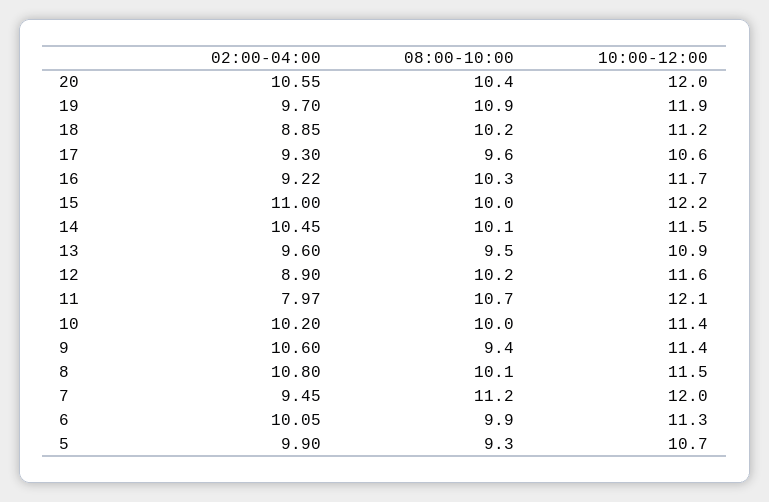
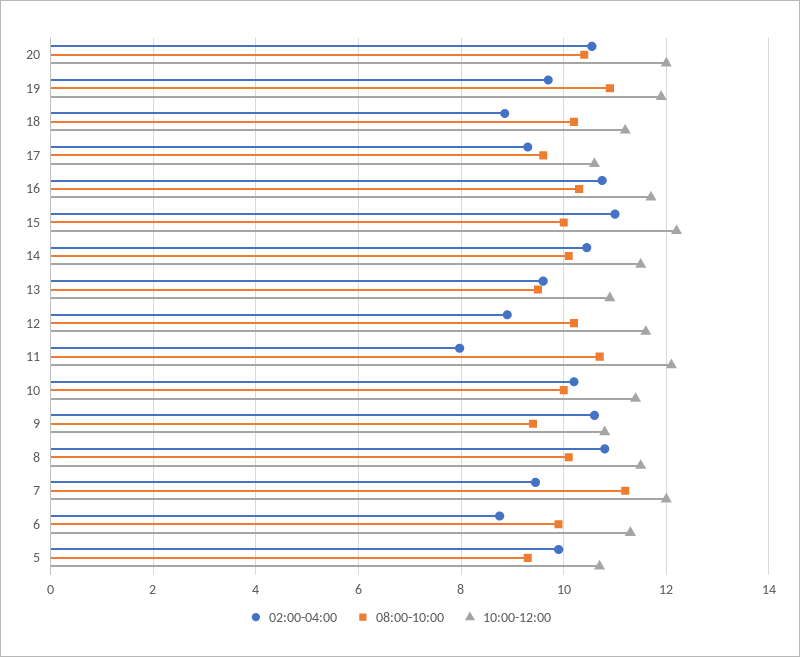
02:00-04:00, 16: 9.22 -> 10.8
10:00-12:00, 9: 11.4 -> 10.8
02:00-04:00, 6: 10.05 -> 8.8

